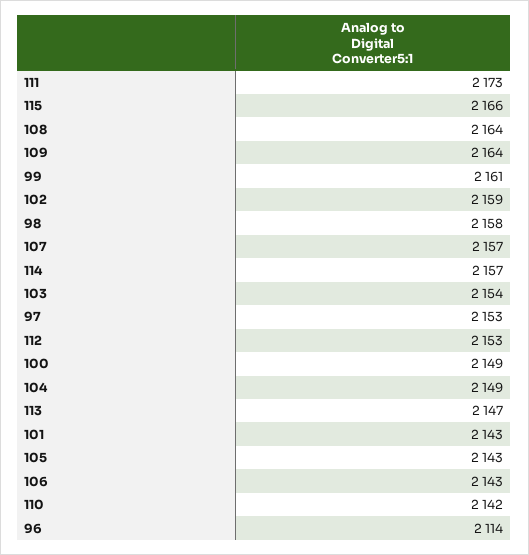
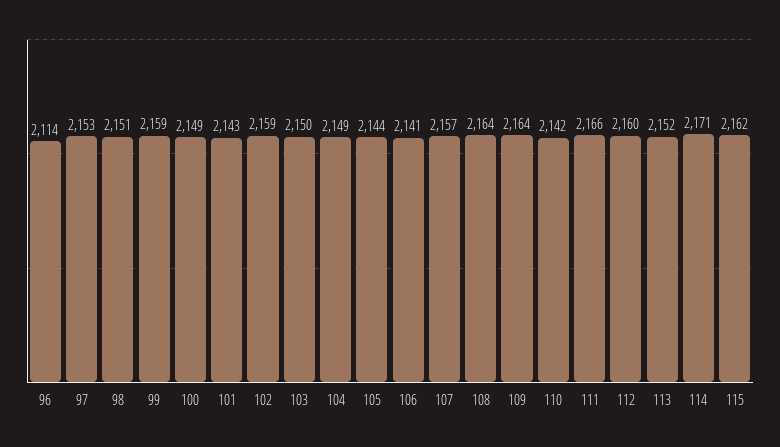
111: 2173 -> 2166
115: 2166 -> 2162
99: 2161 -> 2159
98: 2158 -> 2151
114: 2157 -> 2171
103: 2154 -> 2150
112: 2153 -> 2160
113: 2147 -> 2152
105: 2143 -> 2144
106: 2143 -> 2141

